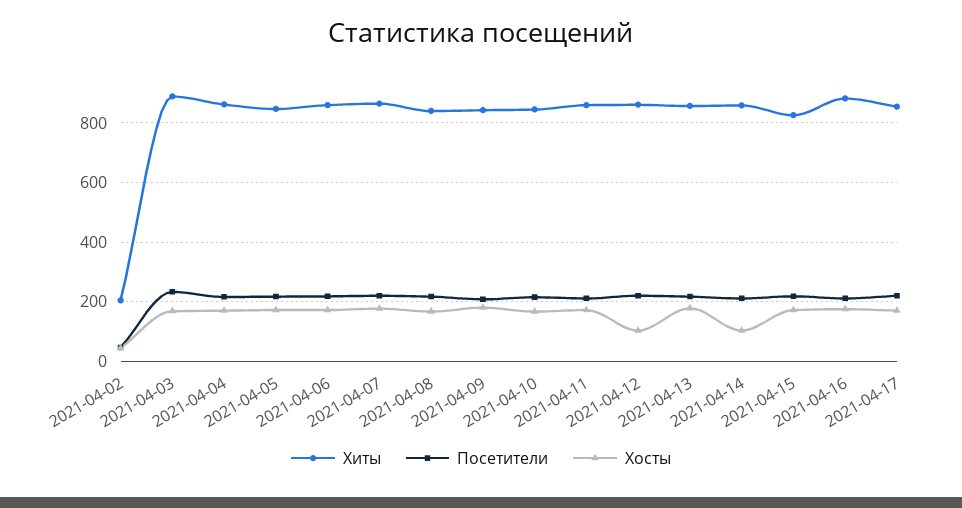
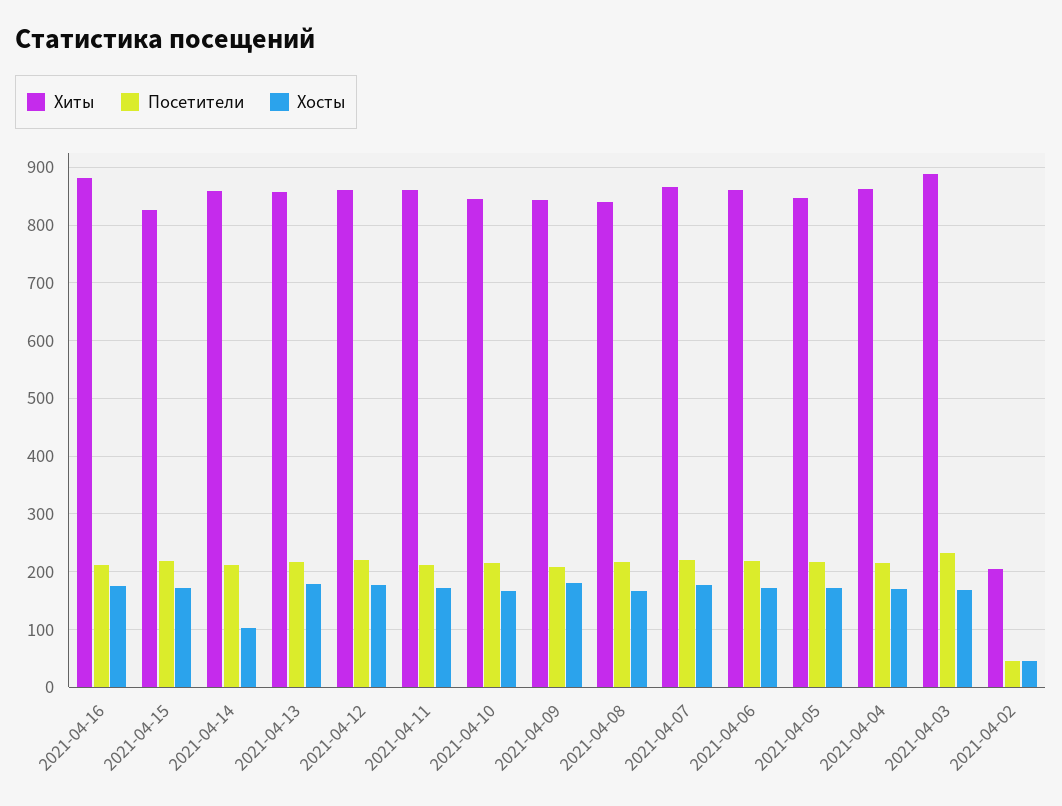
Хосты, 2021-04-12: 100 -> 180
Хиты, 2021-04-17: 850 -> none
Посетители, 2021-04-17: 225 -> none
Хосты, 2021-04-17: 175 -> none

